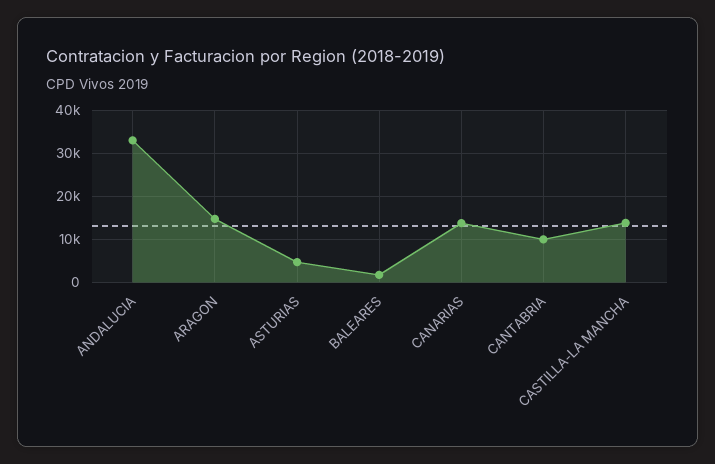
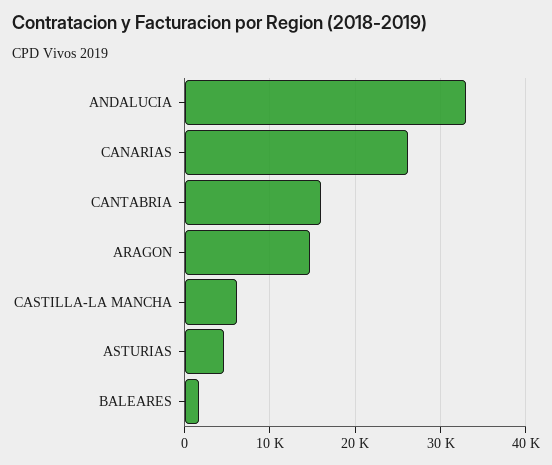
CANARIAS: 14000 -> 26000
CANTABRIA: 10000 -> 16000
CASTILLA-LA MANCHA: 14000 -> 6000

